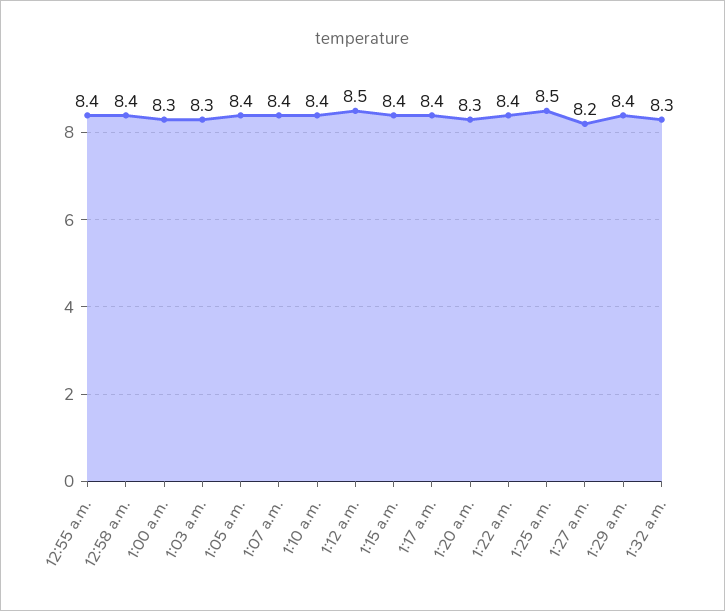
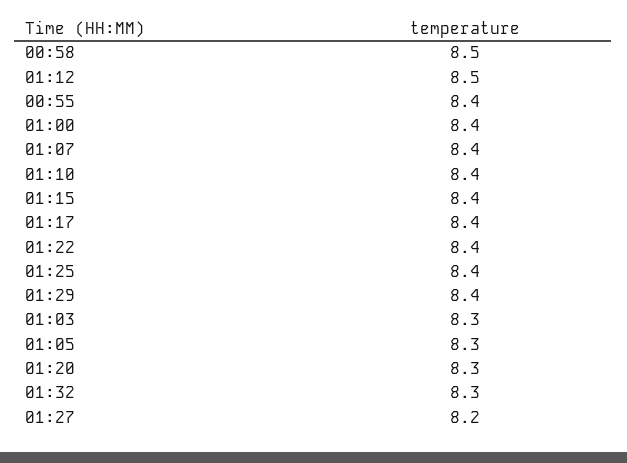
12:58 a.m.: 8.4 -> 8.5
1:00 a.m.: 8.3 -> 8.4
1:05 a.m.: 8.4 -> 8.3
1:25 a.m.: 8.5 -> 8.4

